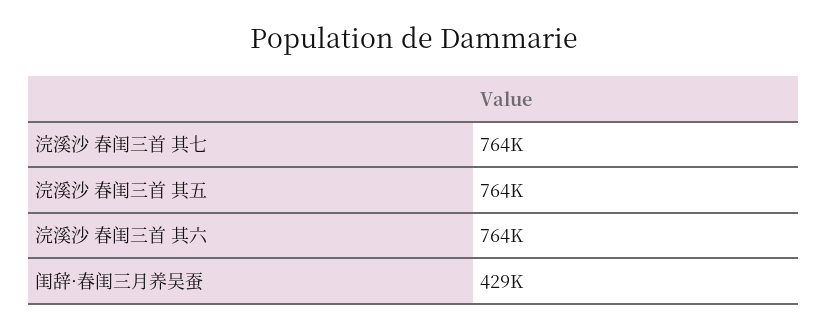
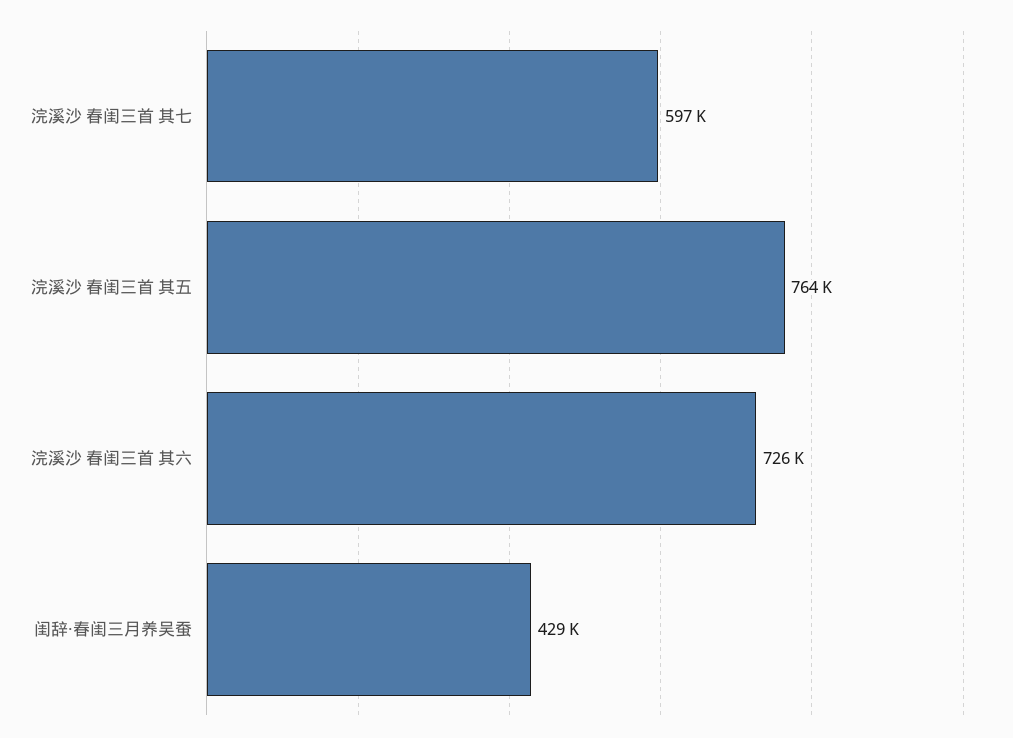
浣溪沙 春闺三首 其七: 764000 -> 597000
浣溪沙 春闺三首 其六: 764000 -> 726000

